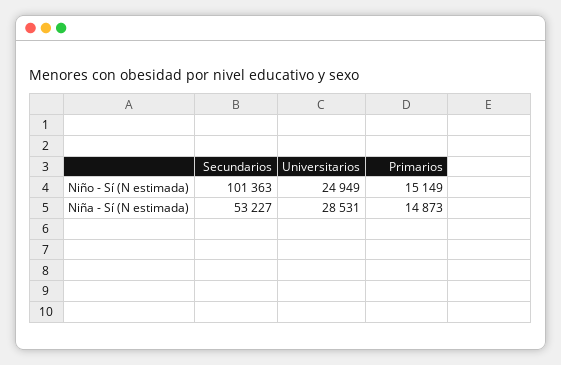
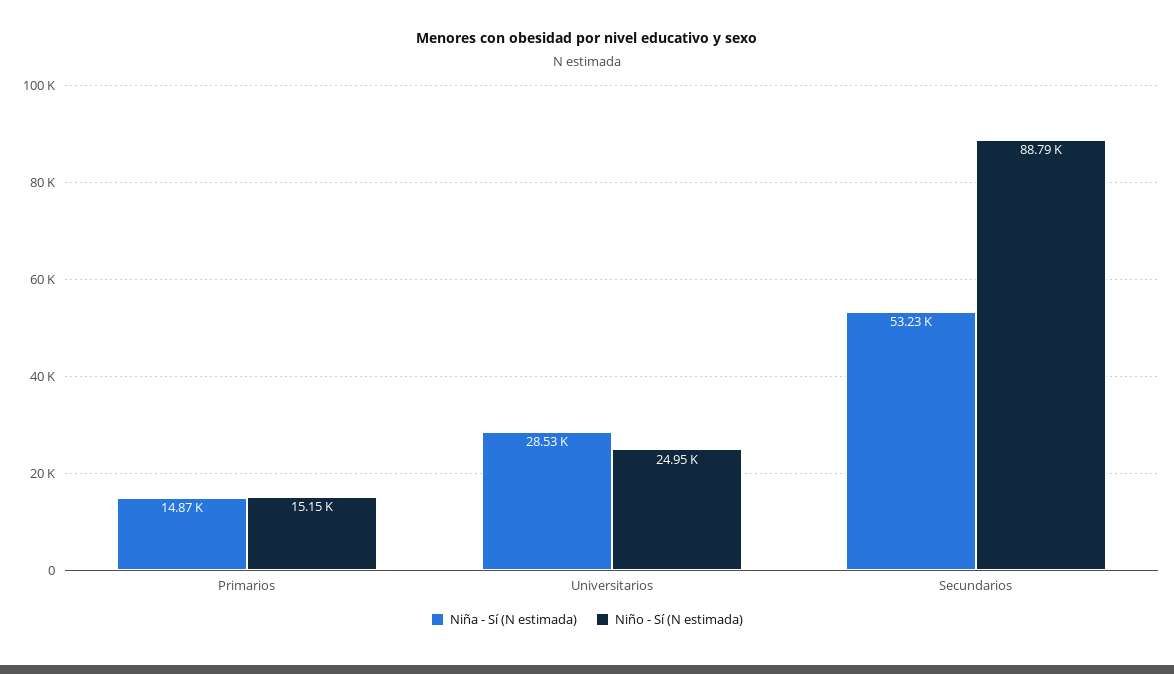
Niño - Sí (N estimada), Secundarios: 101363 -> 88790

